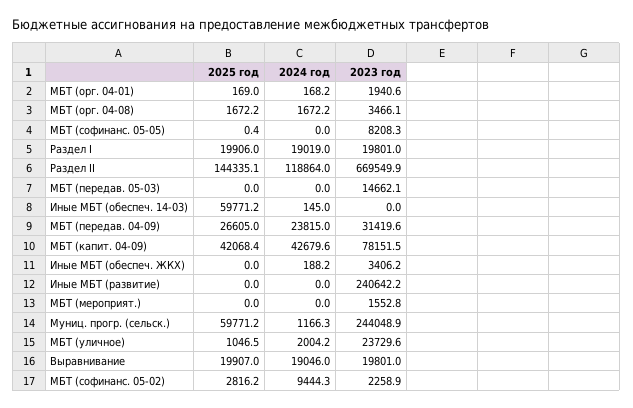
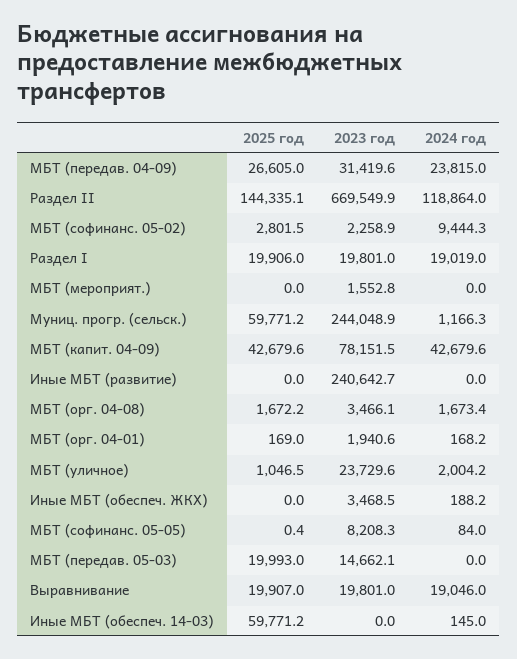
2024 год, МБТ (орг. 04-08): 1672.2 -> 1673.4
2024 год, МБТ (софинанс. 05-05): 0 -> 84
2025 год, МБТ (передав. 05-03): 0 -> 19993
2025 год, МБТ (капит. 04-09): 42068.4 -> 42679.6
2023 год, Иные МБТ (обеспеч. ЖКХ): 3406.2 -> 3468.5
2023 год, Иные МБТ (развитие): 240642.2 -> 240642.7
2025 год, МБТ (софинанс. 05-02): 2816.2 -> 2801.5

